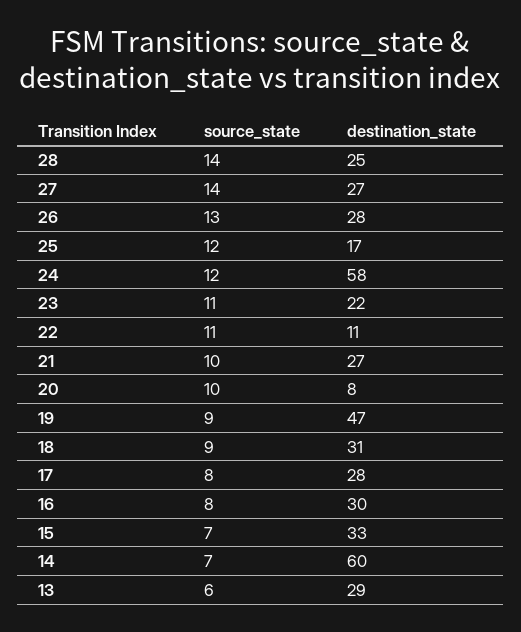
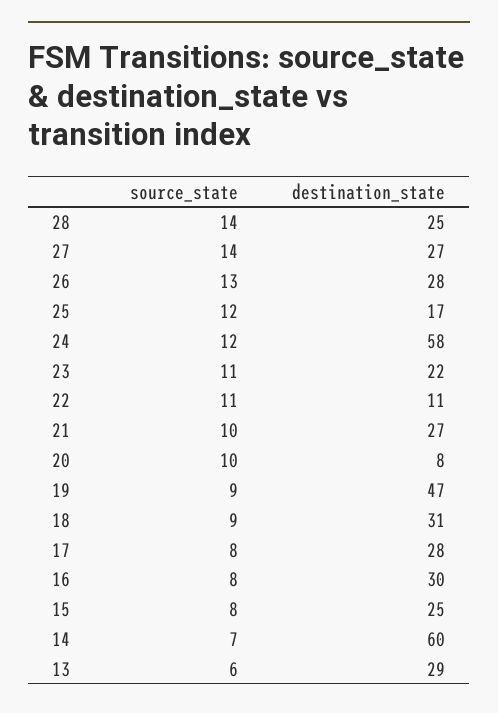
source_state, 15: 7 -> 8
destination_state, 15: 33 -> 25

